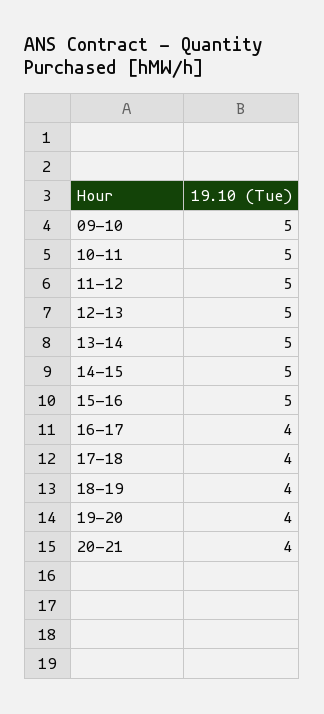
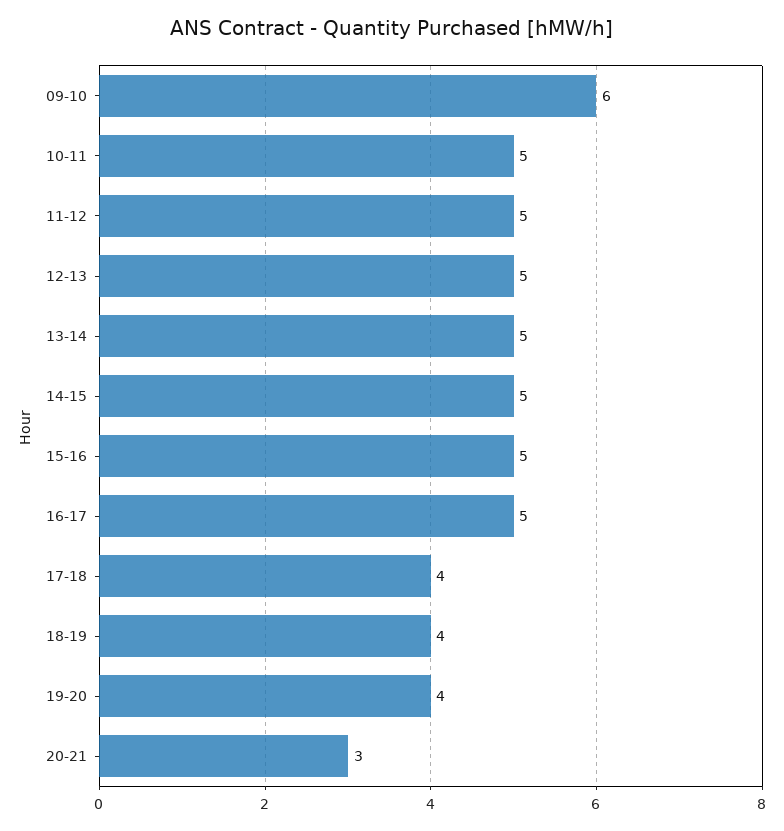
09-10: 5 -> 6
16-17: 4 -> 5
20-21: 4 -> 3

